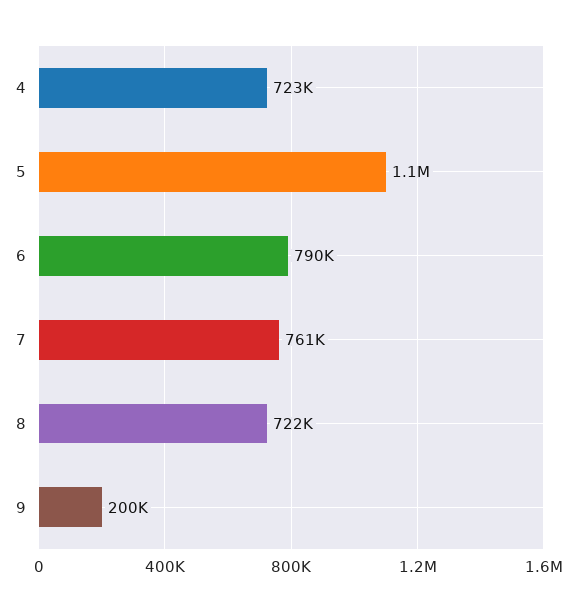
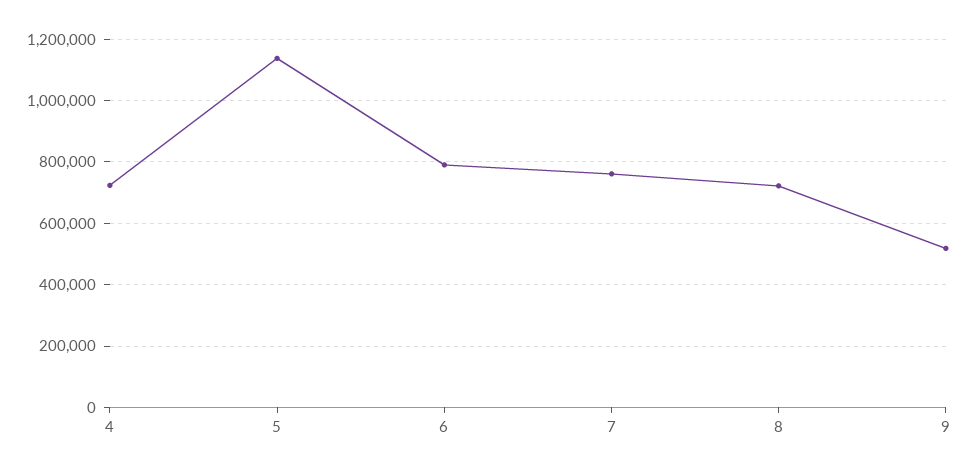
9: 200000 -> 520000

